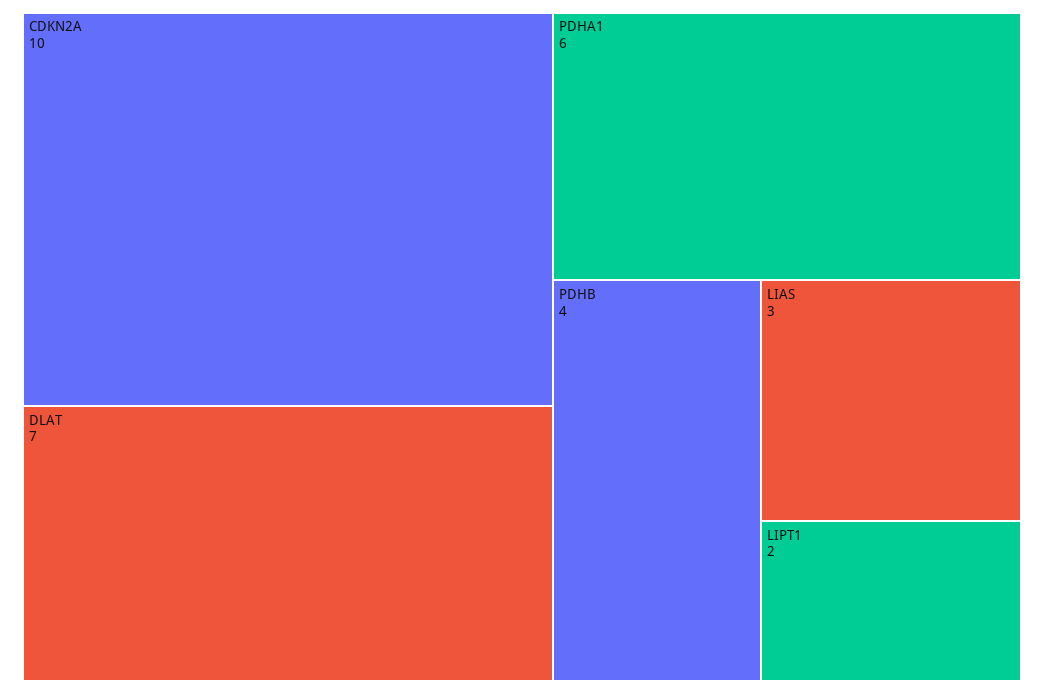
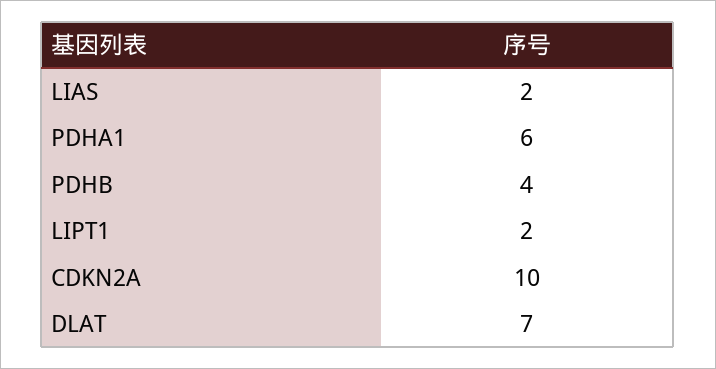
LIAS: 3 -> 2

